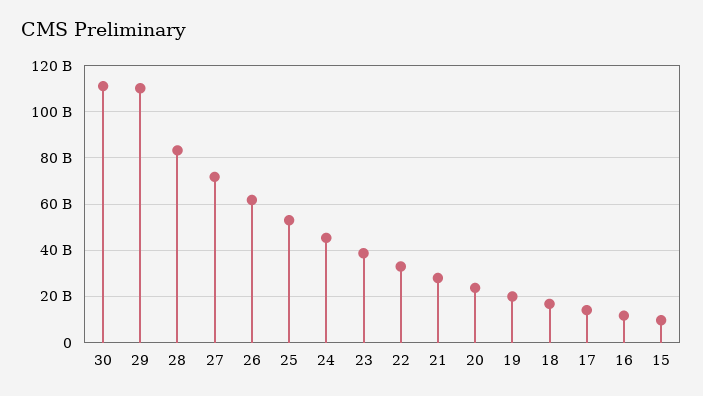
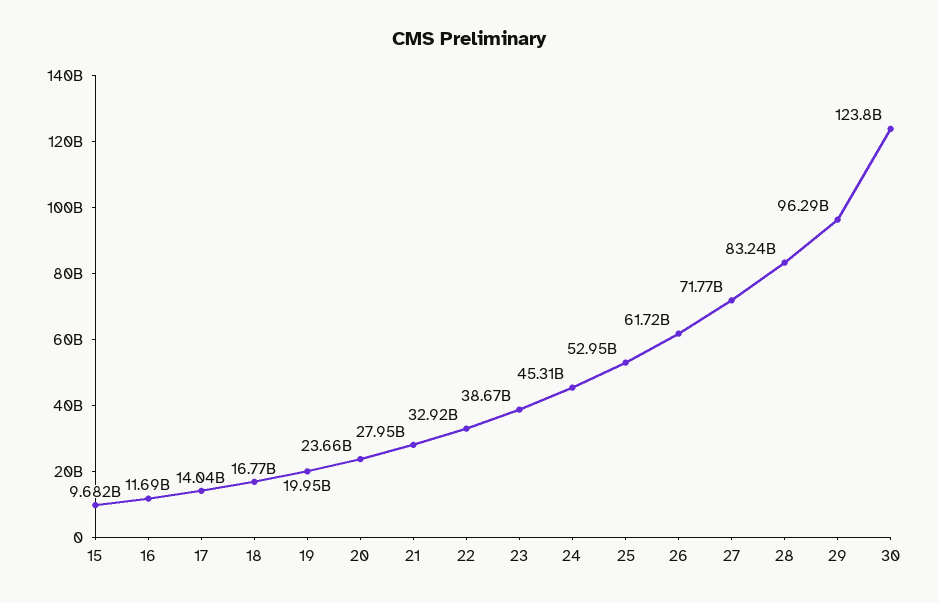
30: 110000000000 -> 123800000000
29: 110000000000 -> 96290000000

